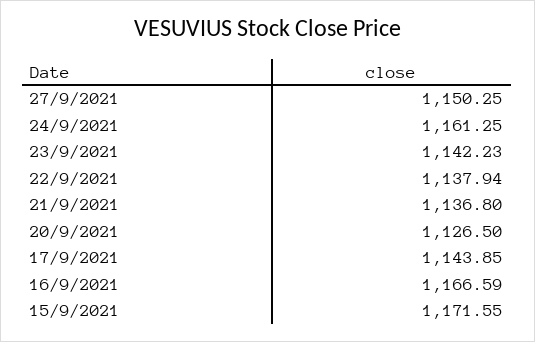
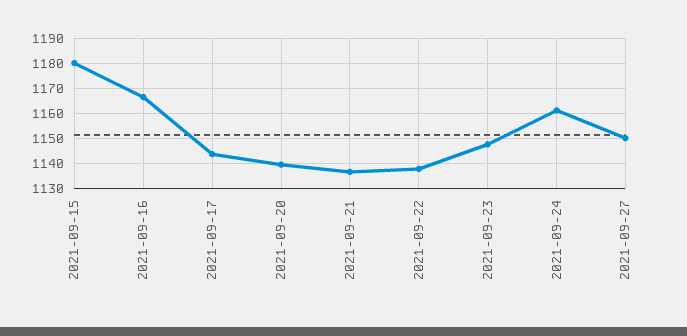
23/9/2021: 1142.23 -> 1147.5
20/9/2021: 1126.5 -> 1140
15/9/2021: 1171.55 -> 1180

